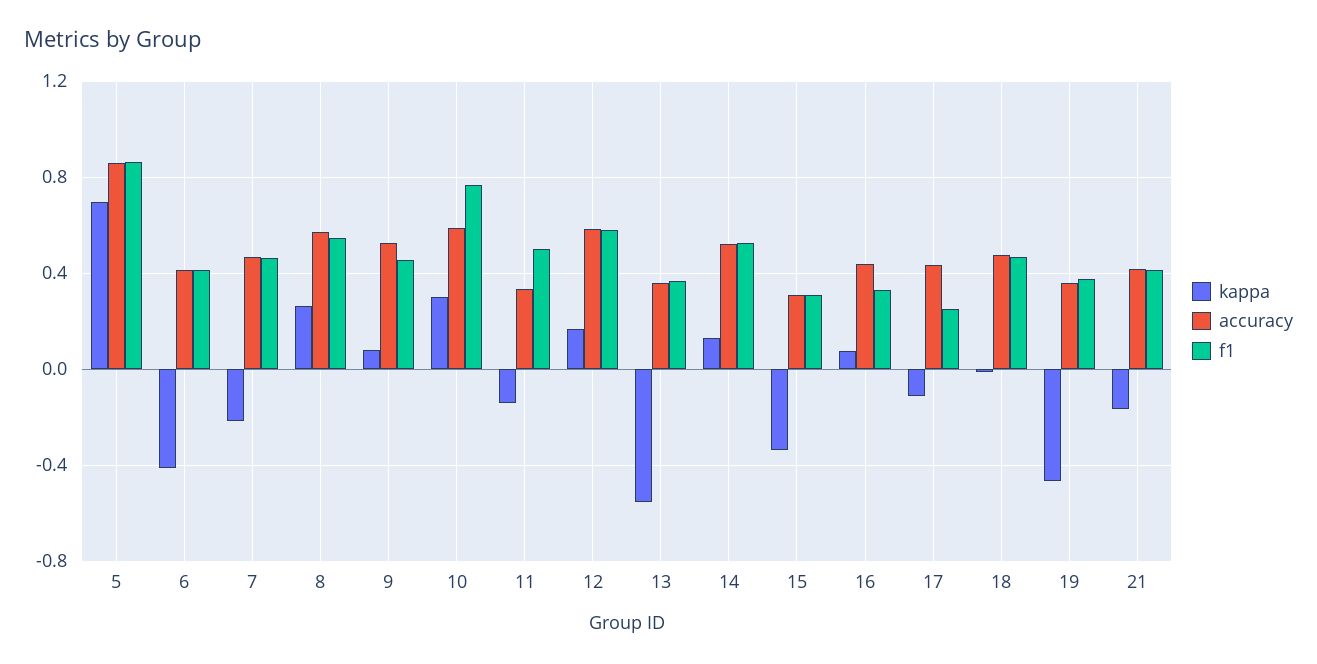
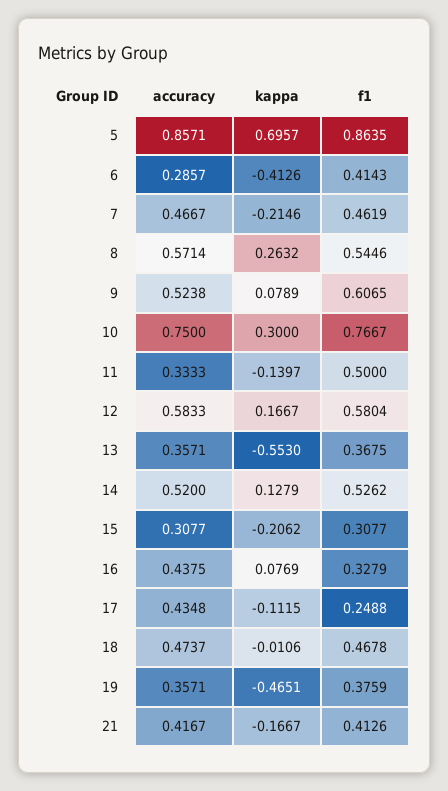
accuracy, 6: 0.4 -> 0.2857
f1, 9: 0.45 -> 0.6065
accuracy, 10: 0.6 -> 0.75
kappa, 15: -0.35 -> -0.2062

